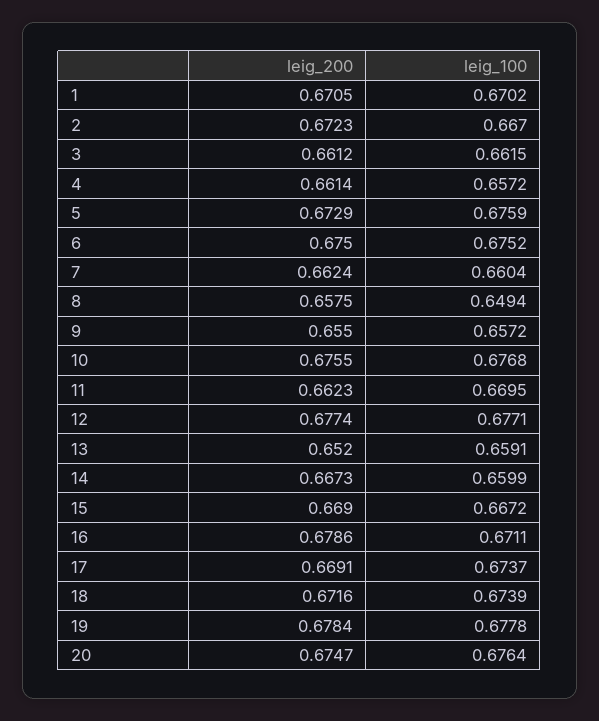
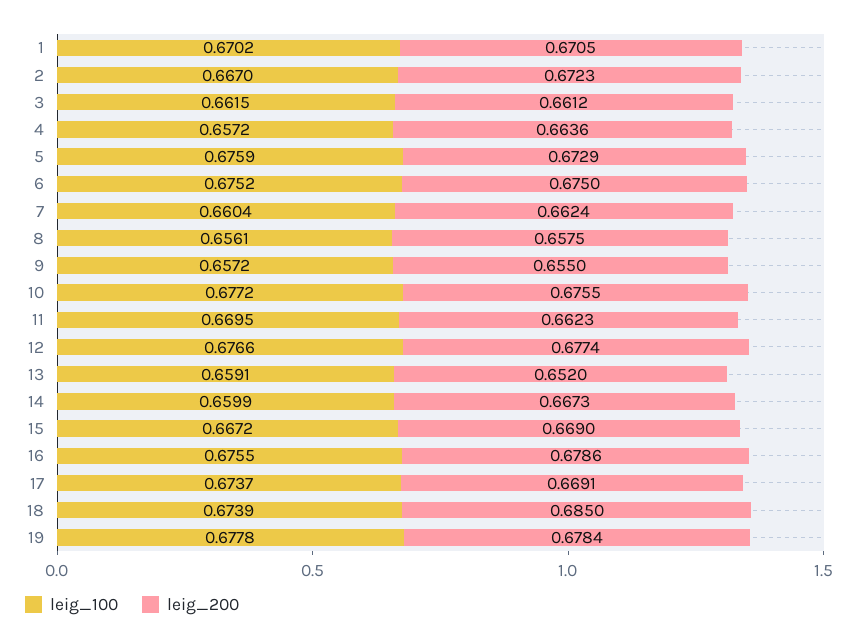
leig_200, 4: 0.6614 -> 0.6636
leig_100, 8: 0.6494 -> 0.6561
leig_100, 10: 0.6768 -> 0.6772
leig_100, 12: 0.6771 -> 0.6766
leig_100, 16: 0.6711 -> 0.6755
leig_200, 18: 0.6716 -> 0.685
leig_200, 20: 0.6747 -> none
leig_100, 20: 0.6764 -> none

